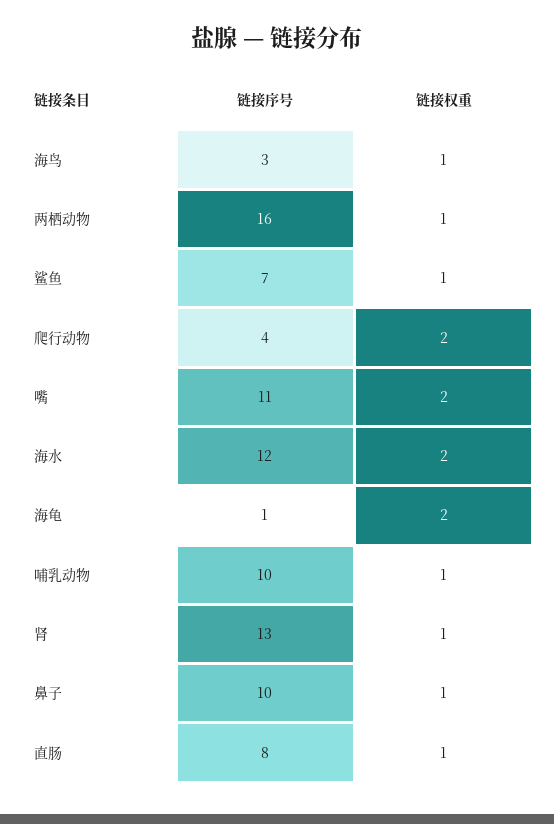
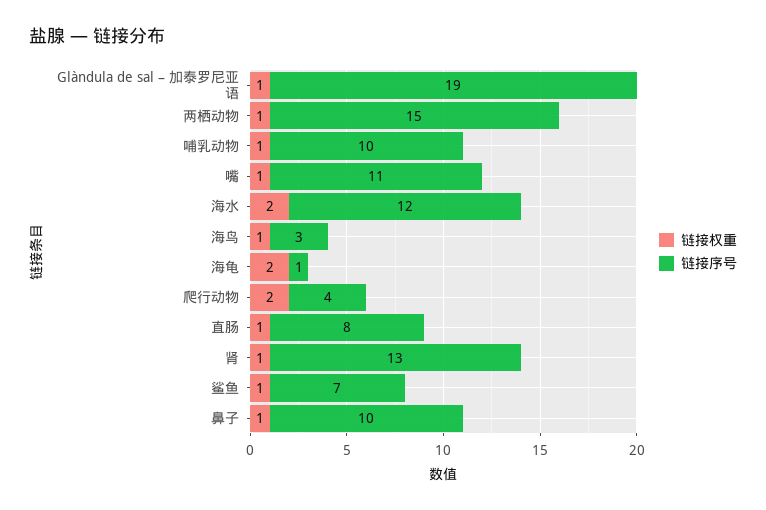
链接序号, 两栖动物: 16 -> 15
链接权重, 嘴: 2 -> 1
链接权重, Glàndula de sal – 加泰罗尼亚语: none -> 1
链接序号, Glàndula de sal – 加泰罗尼亚语: none -> 19

